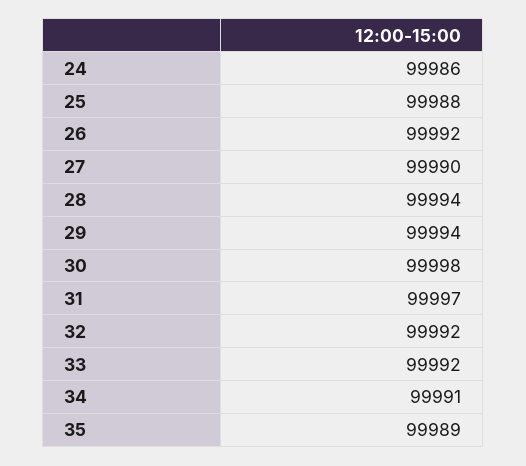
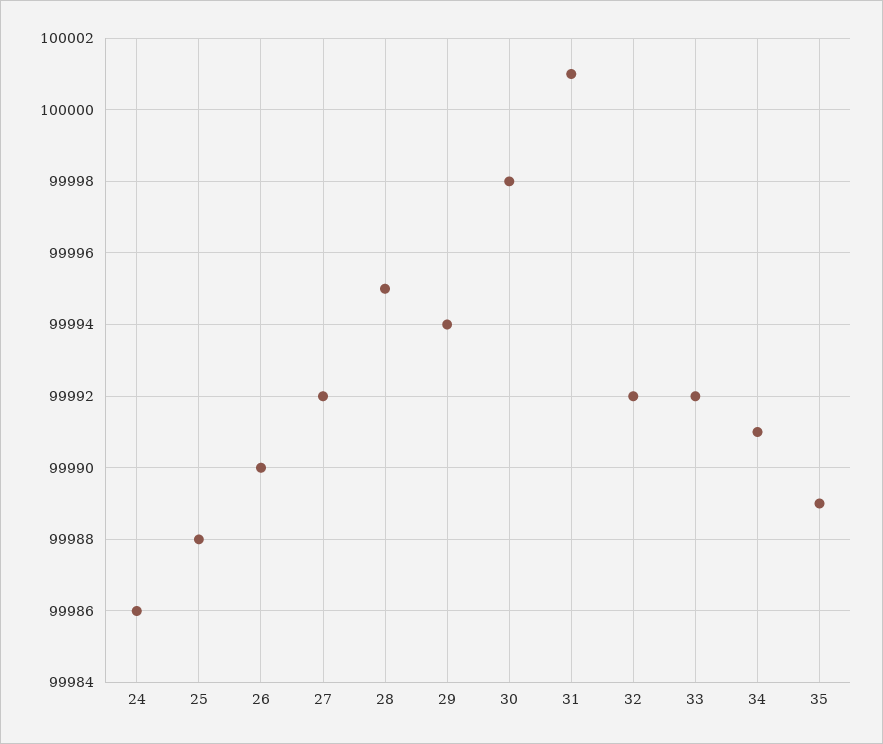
26: 99992 -> 99990
27: 99990 -> 99992
28: 99994 -> 99995
31: 99997 -> 100001

